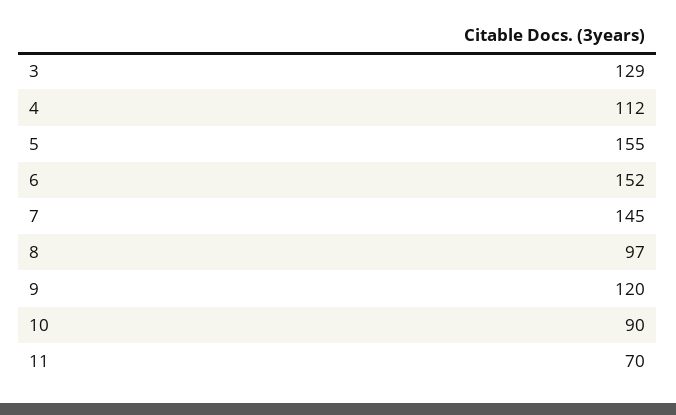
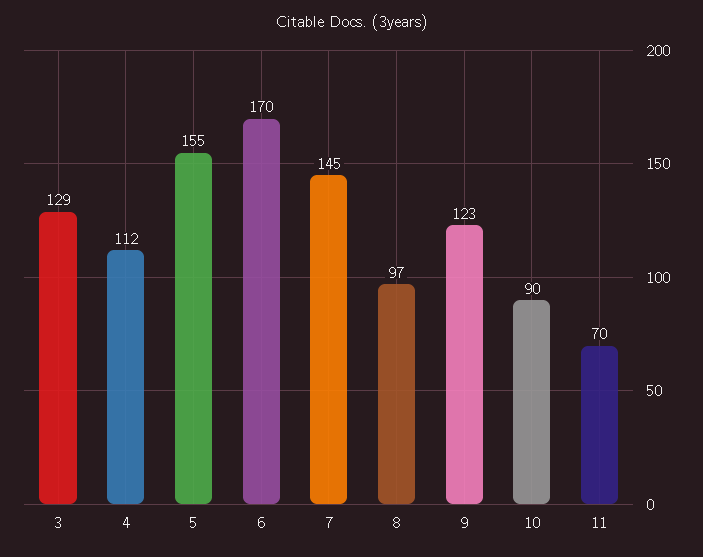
6: 152 -> 170
9: 120 -> 123

